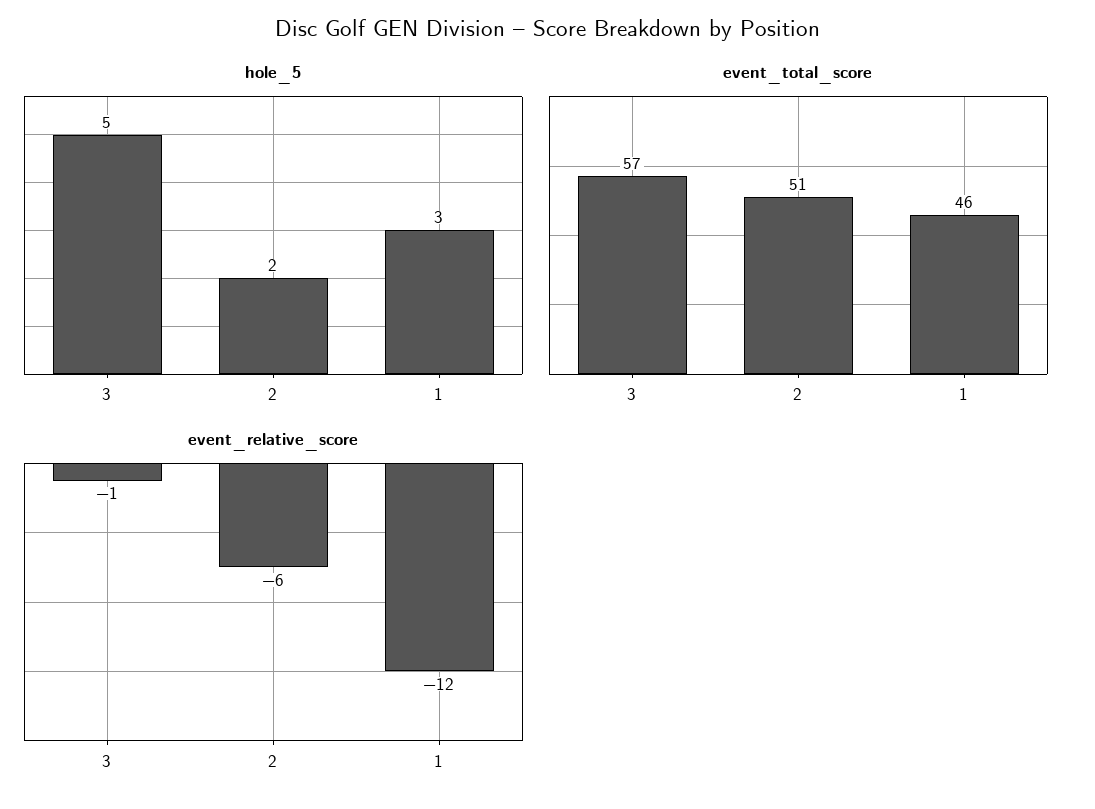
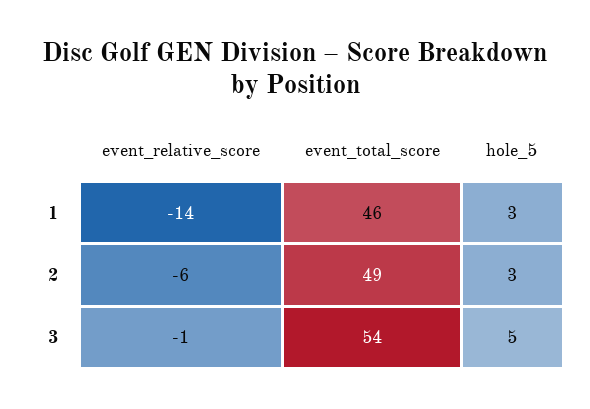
hole_5, 2: 2 -> 3
event_total_score, 3: 57 -> 54
event_total_score, 2: 51 -> 49
event_relative_score, 1: -12 -> -14

